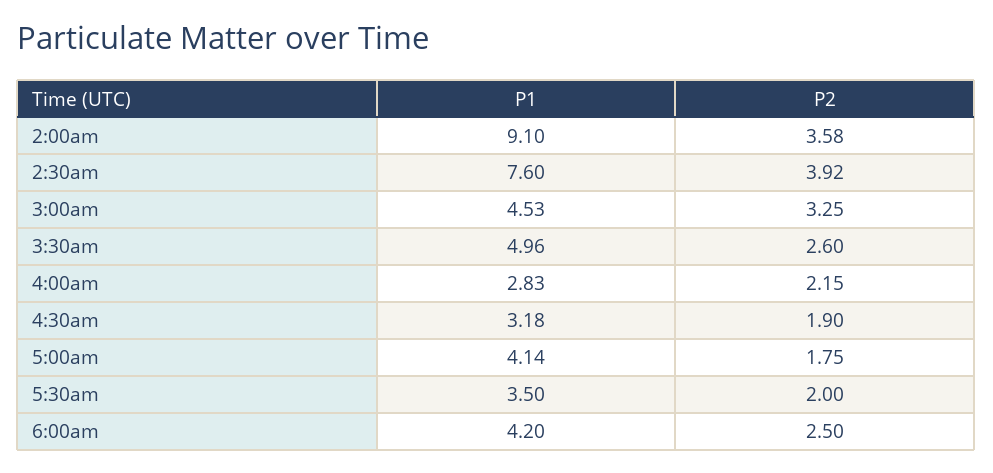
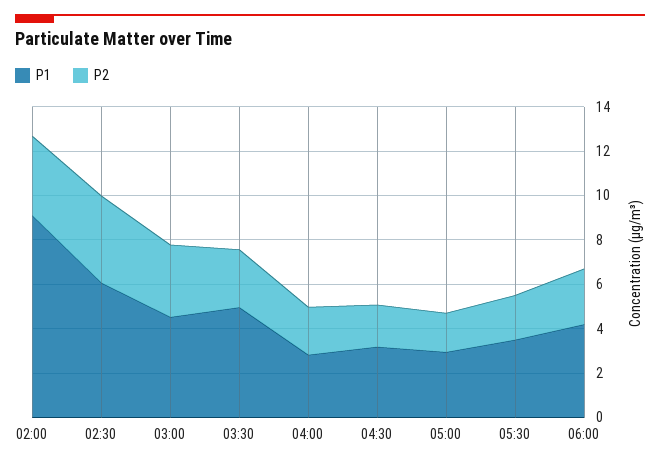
P1, 2:30am: 7.6 -> 6
P1, 5:00am: 4.14 -> 3

